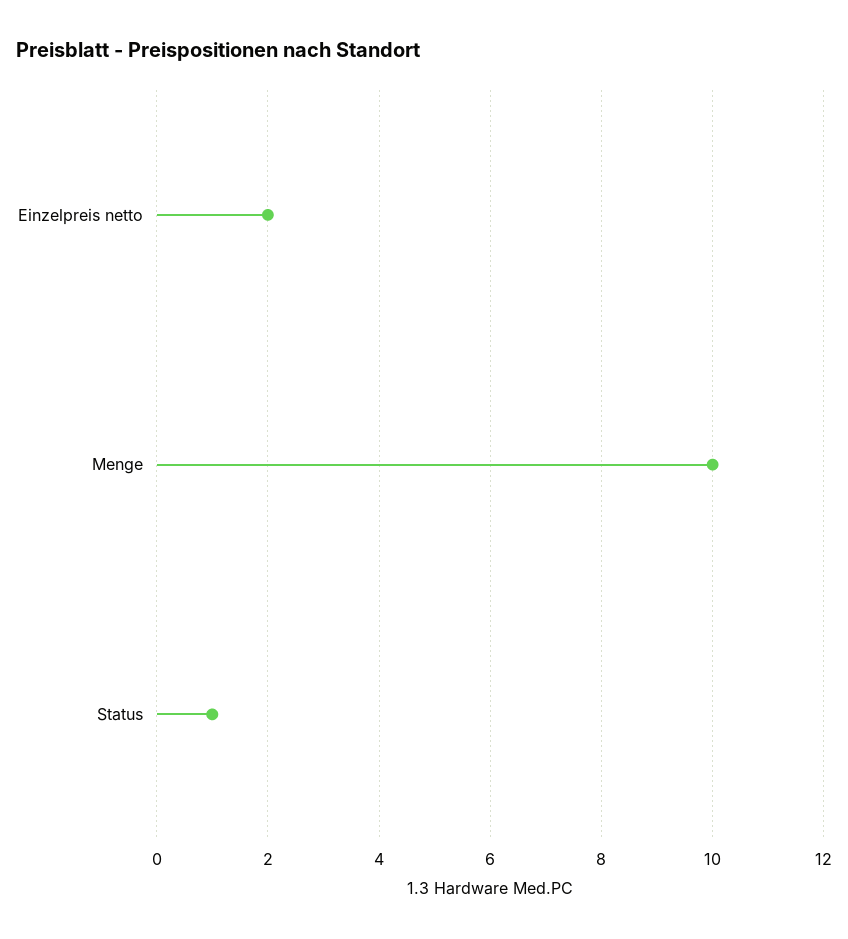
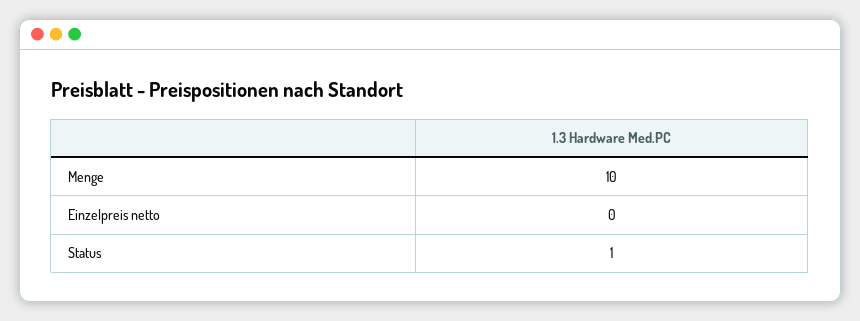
Einzelpreis netto: 2 -> 0

